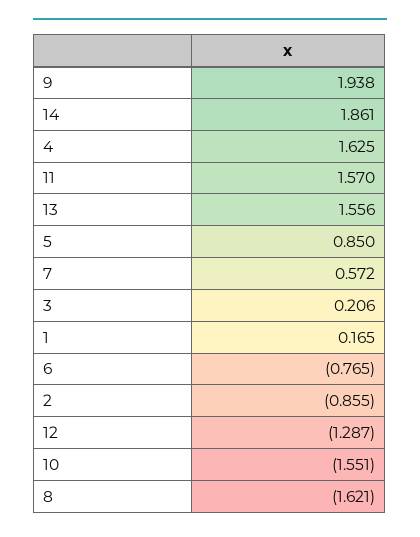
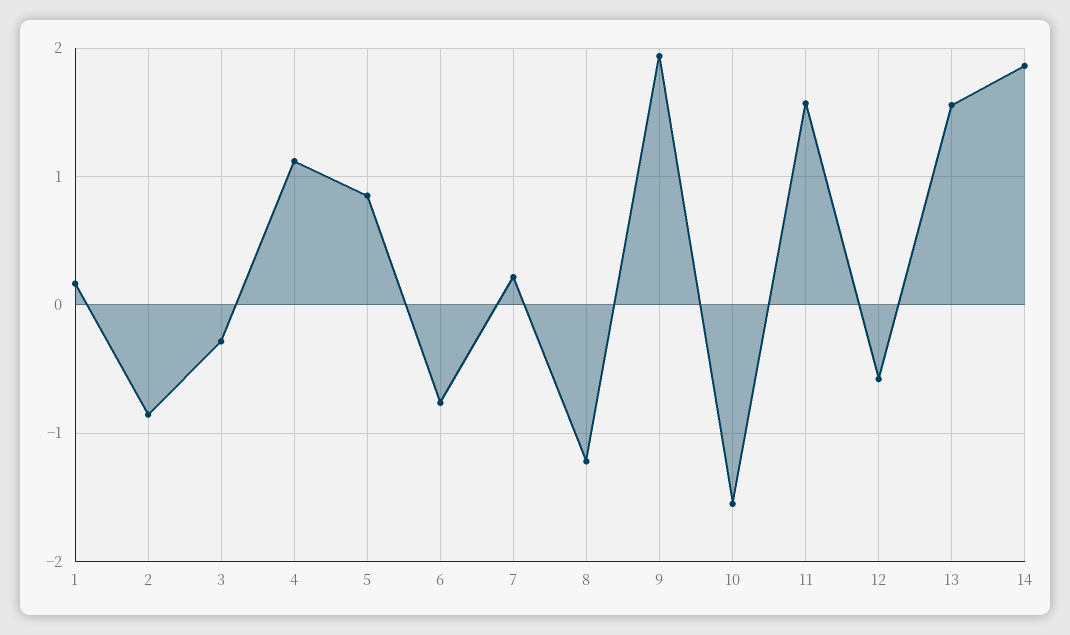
4: 1.625 -> 1.1
7: 0.572 -> 0.2
3: 0.206 -> -0.3
12: -1.287 -> -0.6
8: -1.621 -> -1.2

